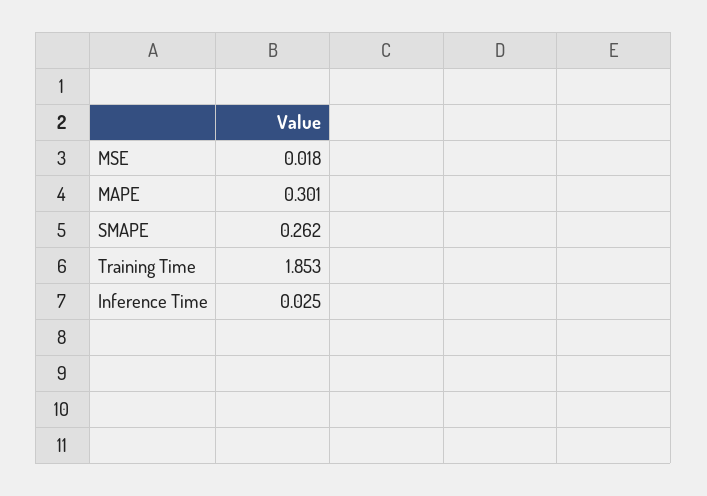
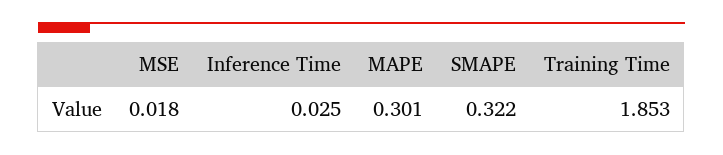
SMAPE: 0.262 -> 0.322

